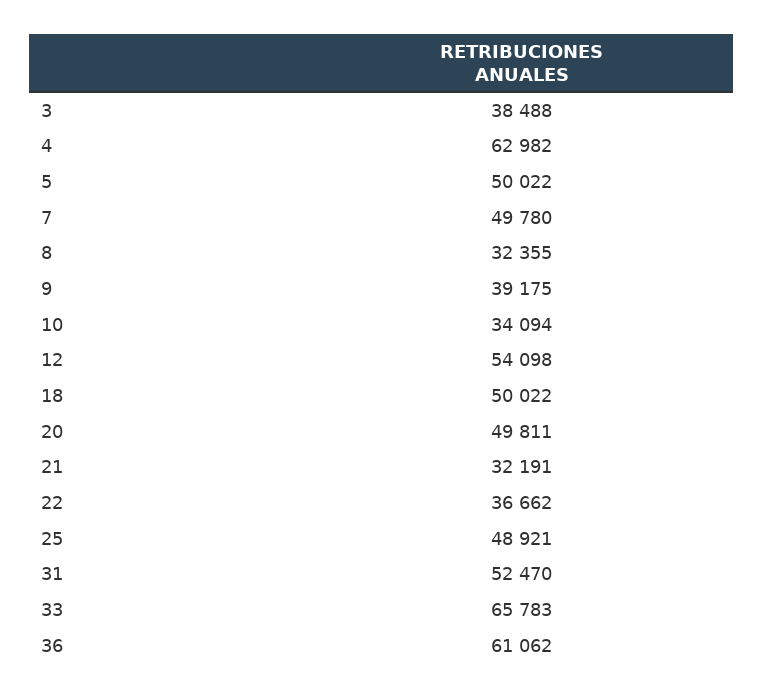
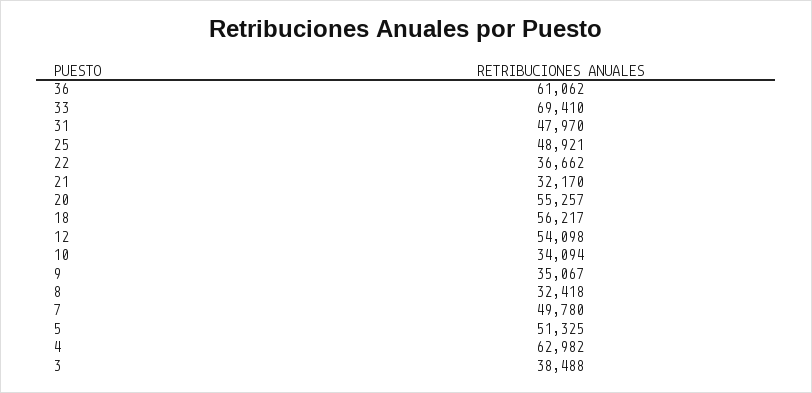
5: 50022 -> 51325
8: 32355 -> 32418
9: 39175 -> 35067
18: 50022 -> 56217
20: 49811 -> 55257
21: 32191 -> 32170
31: 52470 -> 47970
33: 65783 -> 69410

